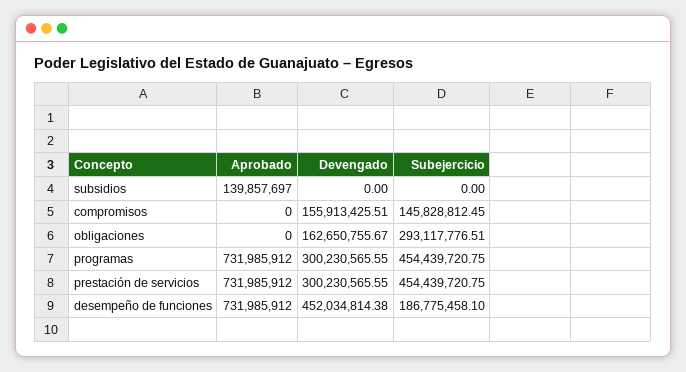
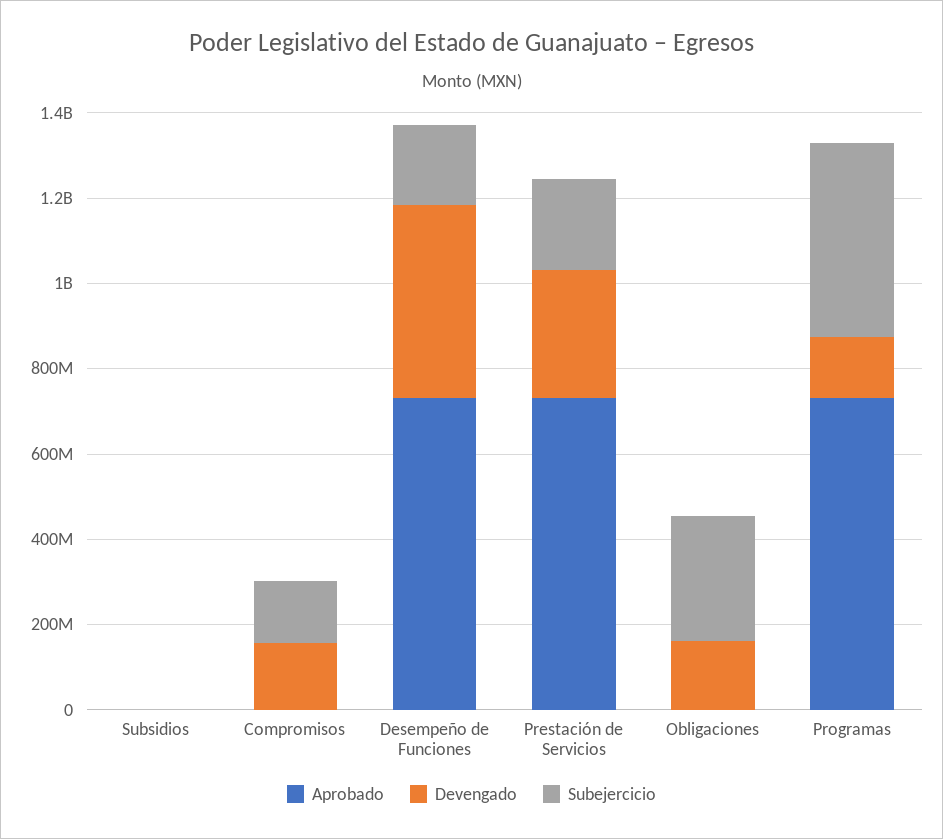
Aprobado, subsidios: 139857697 -> 0
Devengado, programas: 300230565.55 -> 150000000
Subejercicio, prestación de servicios: 454439720.75 -> 200000000

